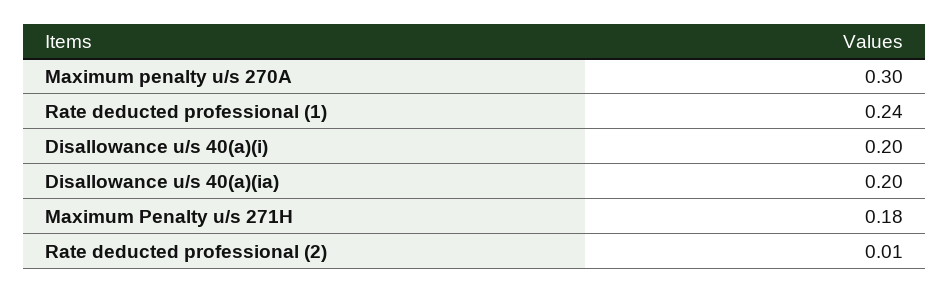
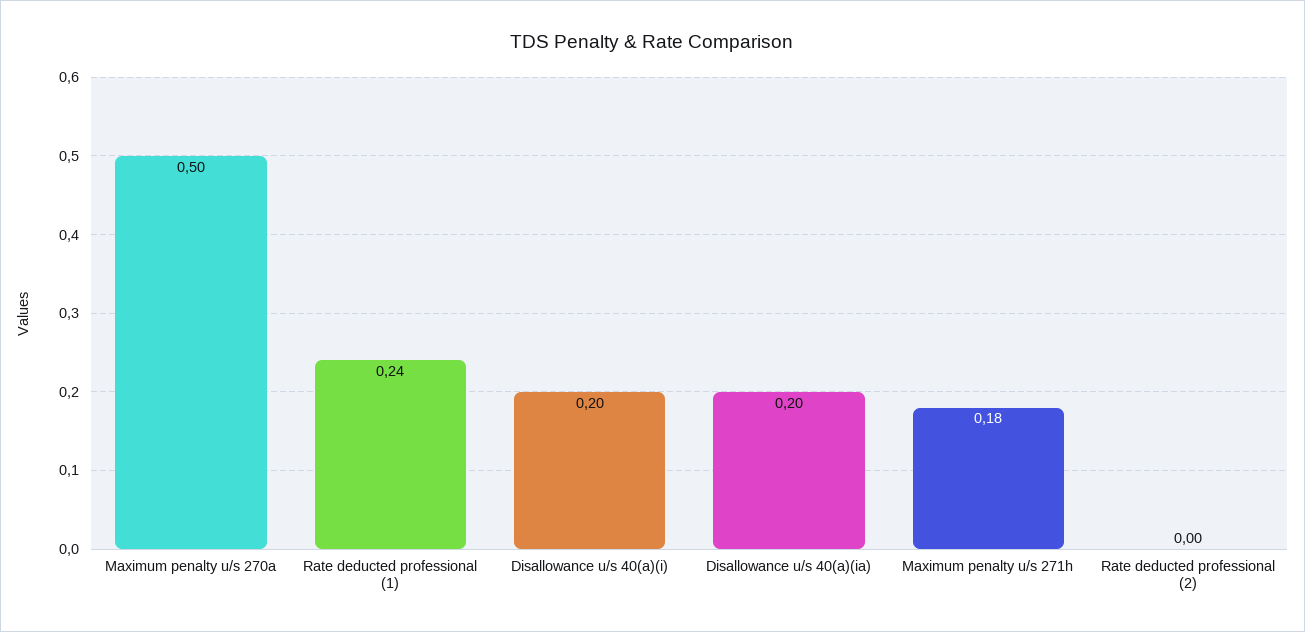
Maximum penalty u/s 270A: 0.3 -> 0.5
Rate deducted professional (2): 0.01 -> 0

